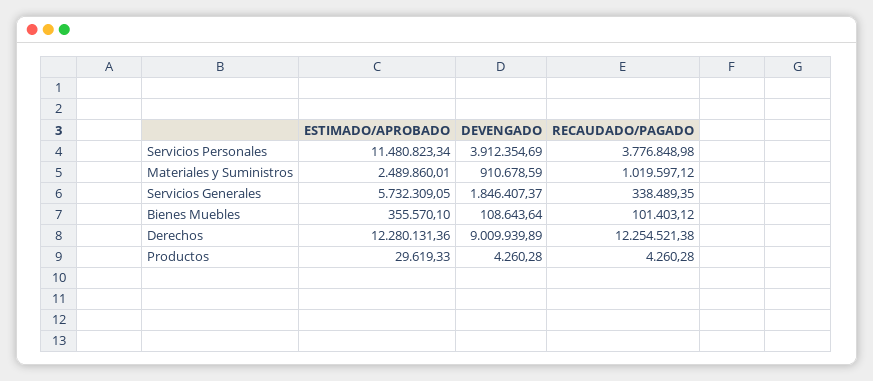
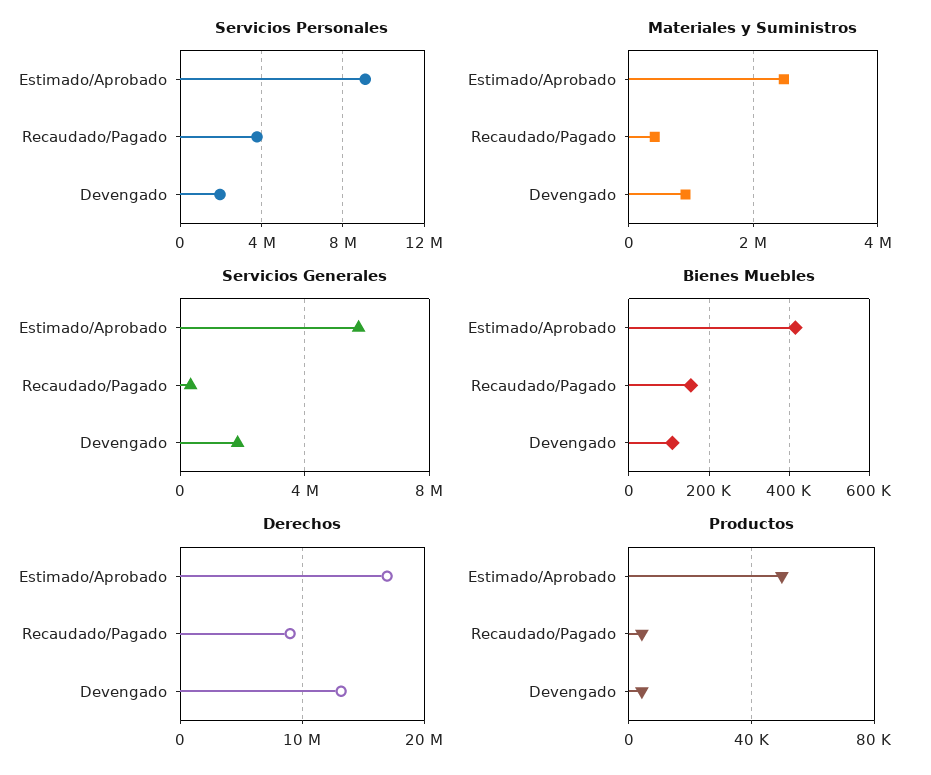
Servicios Personales, ESTIMADO/APROBADO: 11480823.34 -> 9000000
Servicios Personales, DEVENGADO: 3912354.69 -> 2000000
Materiales y Suministros, RECAUDADO/PAGADO: 1019597.12 -> 400000
Bienes Muebles, ESTIMADO/APROBADO: 355570.1 -> 420000
Bienes Muebles, RECAUDADO/PAGADO: 101403.12 -> 160000
Derechos, ESTIMADO/APROBADO: 12280131.36 -> 17000000
Derechos, DEVENGADO: 9009939.89 -> 13000000
Derechos, RECAUDADO/PAGADO: 12254521.38 -> 9000000
Productos, ESTIMADO/APROBADO: 29619.33 -> 50000

